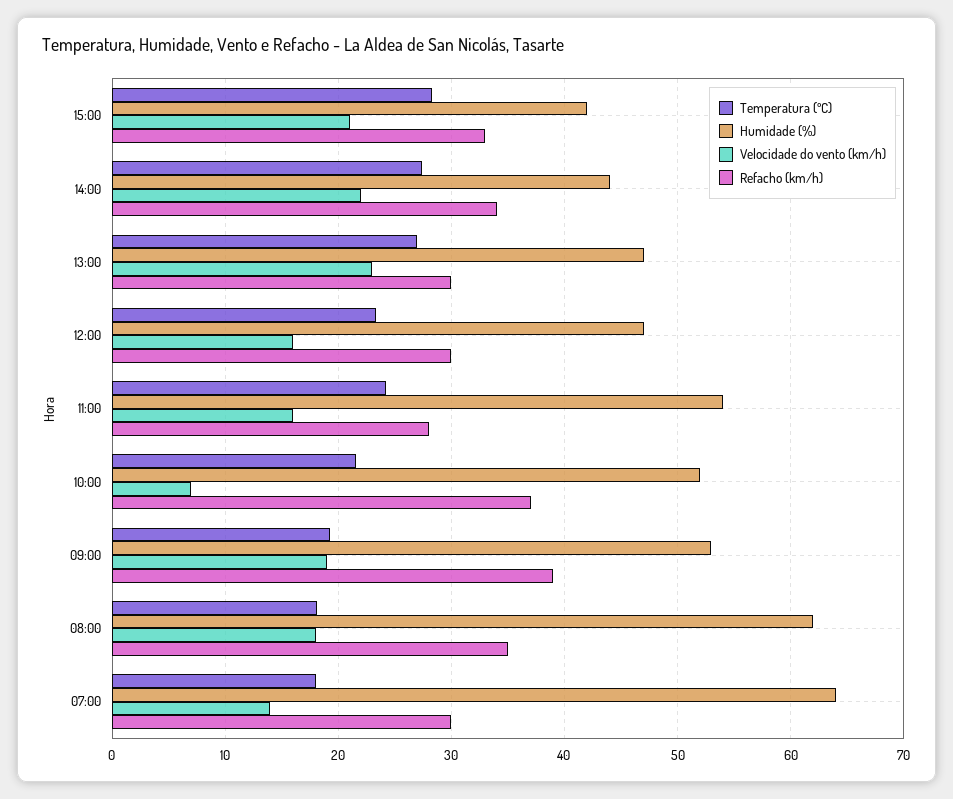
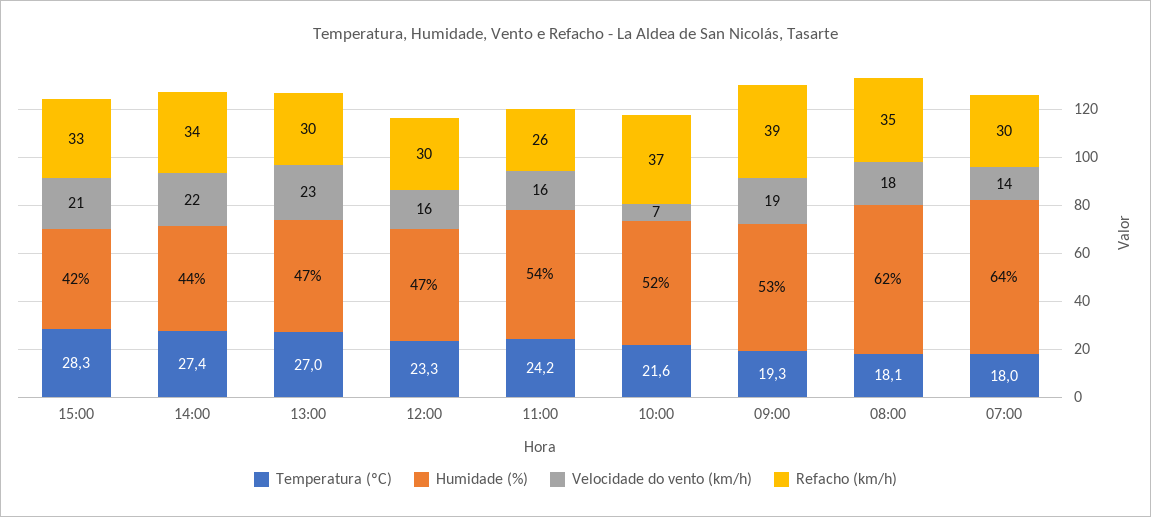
Refacho (km/h), 11:00: 28 -> 26

